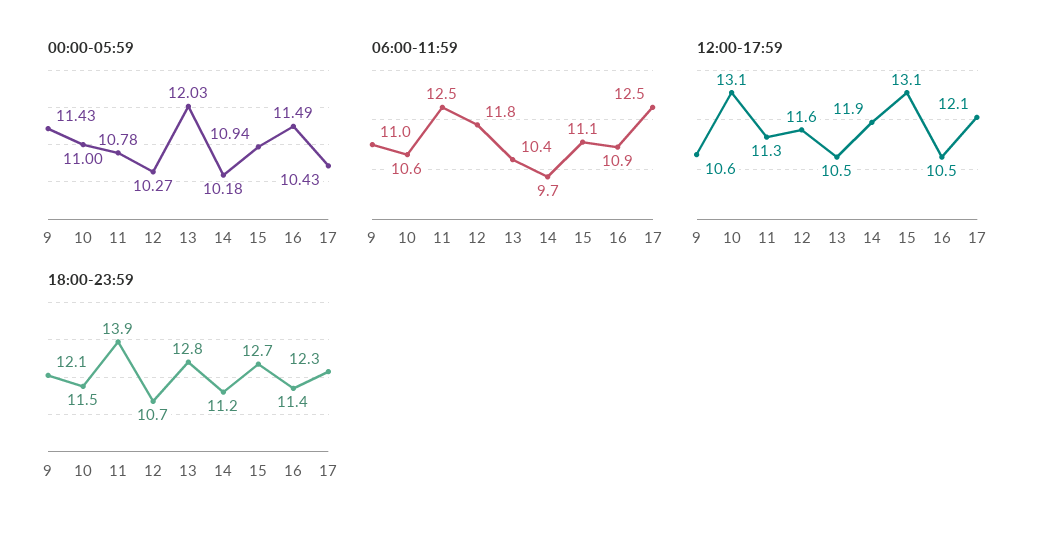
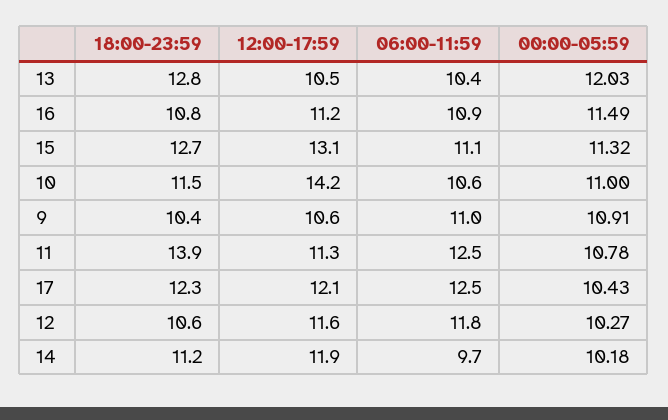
00:00-05:59, 9: 11.43 -> 10.91
00:00-05:59, 15: 10.94 -> 11.32
12:00-17:59, 10: 13.1 -> 14.2
12:00-17:59, 16: 10.5 -> 11.2
18:00-23:59, 9: 12.1 -> 10.4
18:00-23:59, 12: 10.7 -> 10.6
18:00-23:59, 16: 11.4 -> 10.8

